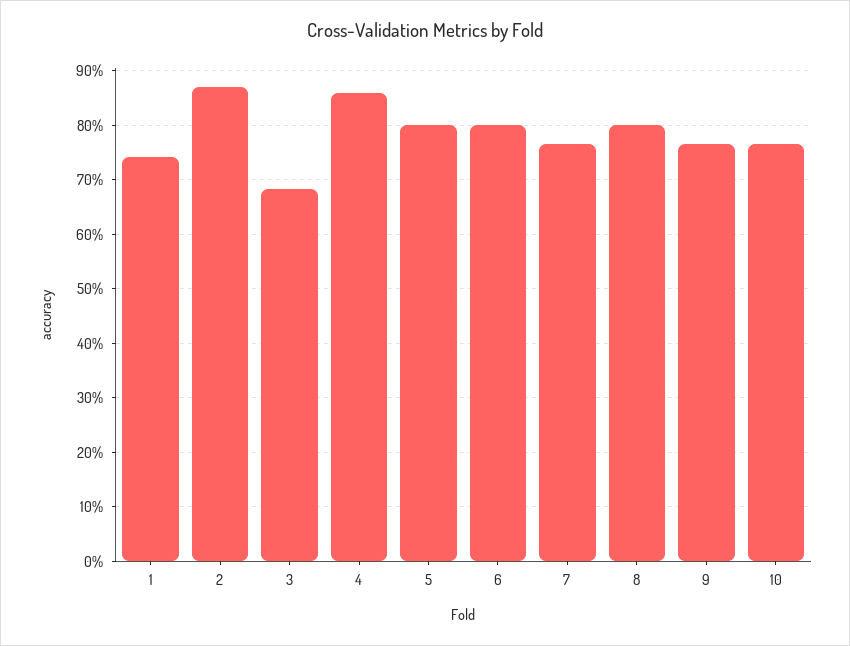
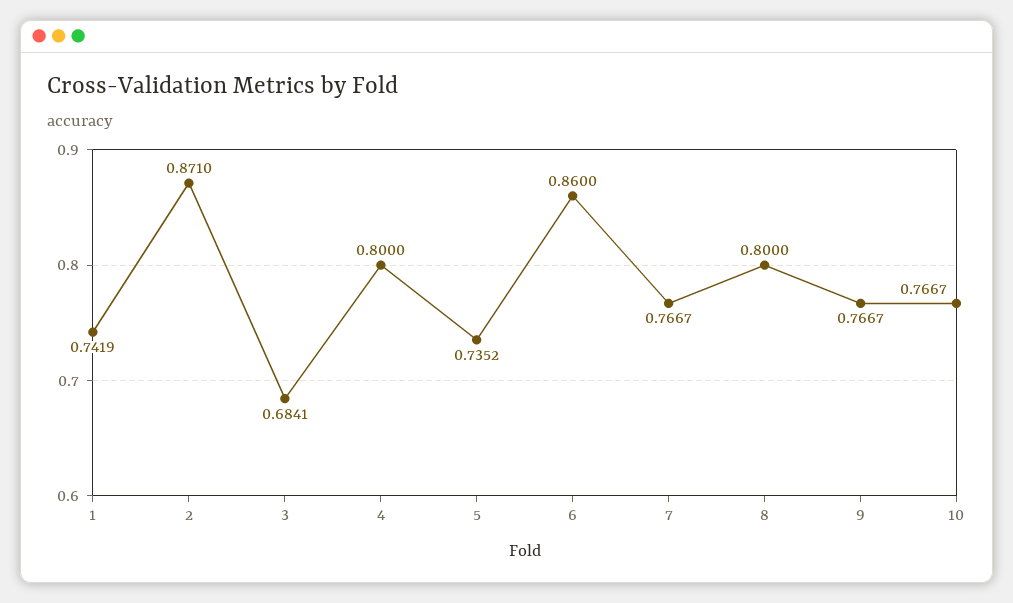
4: 0.86 -> 0.8
5: 0.8 -> 0.7352
6: 0.8 -> 0.86

